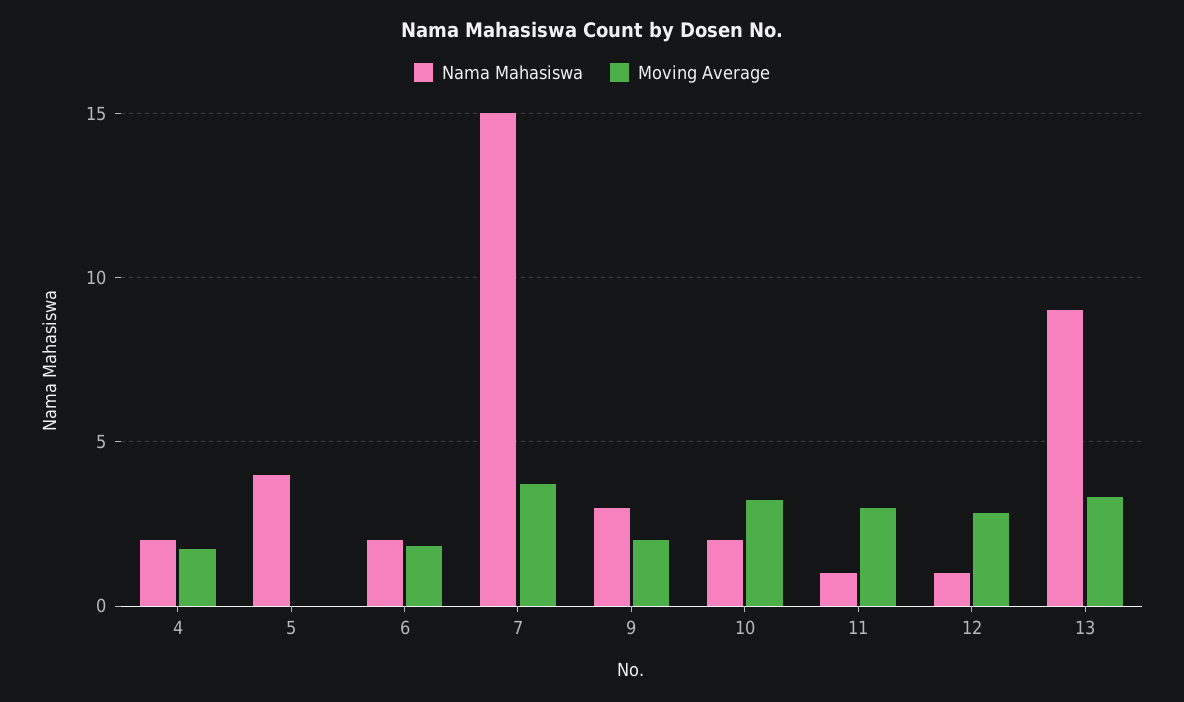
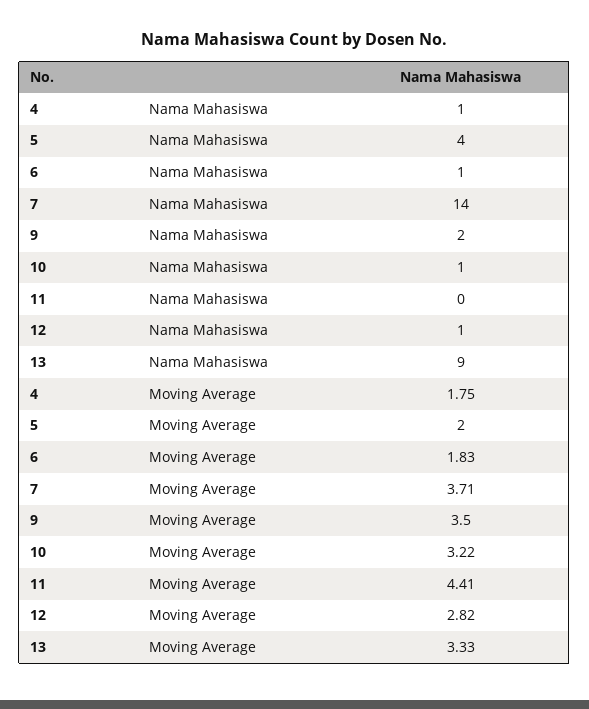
Nama Mahasiswa, 4: 2 -> 1
Moving Average, 5: 0 -> 2
Nama Mahasiswa, 6: 2 -> 1
Nama Mahasiswa, 7: 15 -> 14
Nama Mahasiswa, 9: 3 -> 2
Moving Average, 9: 2 -> 3.5
Nama Mahasiswa, 10: 2 -> 1
Nama Mahasiswa, 11: 1 -> 0
Moving Average, 11: 3 -> 4.41

